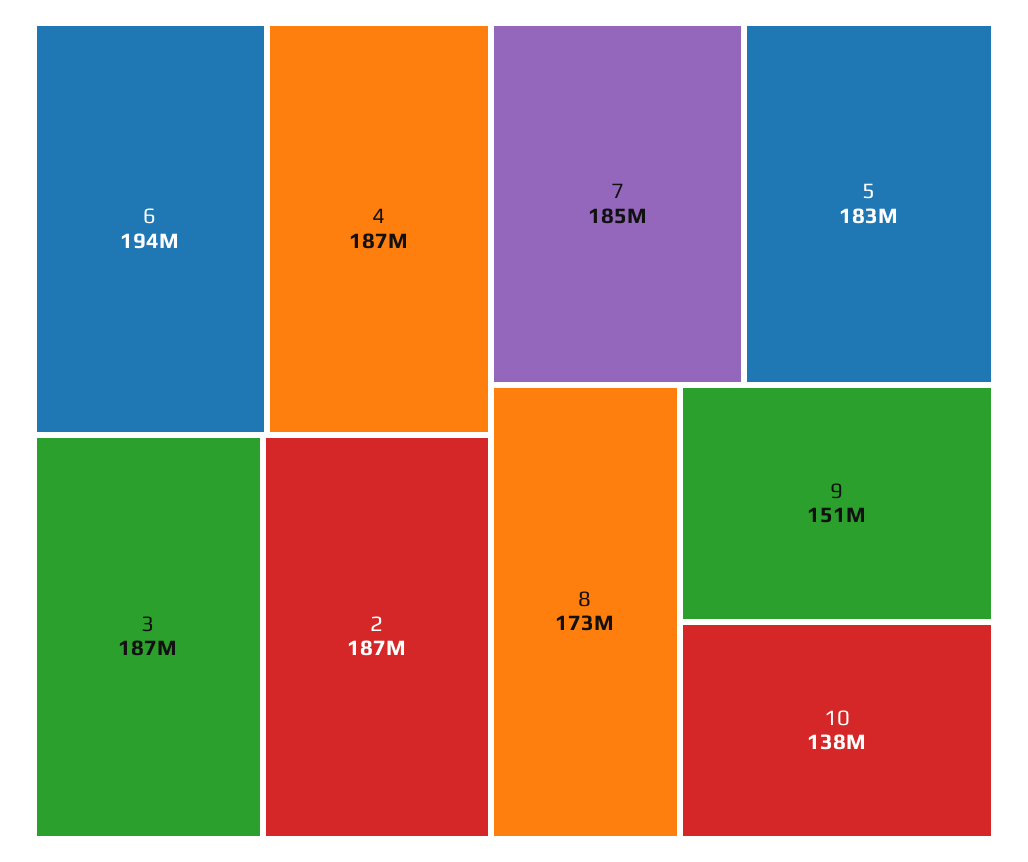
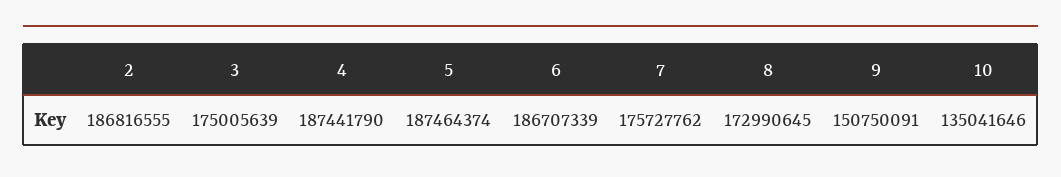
6: 194000000 -> 186707339
3: 187000000 -> 175005639
7: 185000000 -> 175727762
5: 183000000 -> 187464374
10: 138000000 -> 135041646

